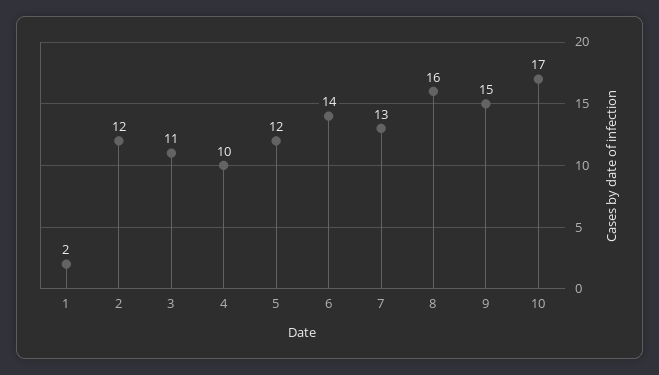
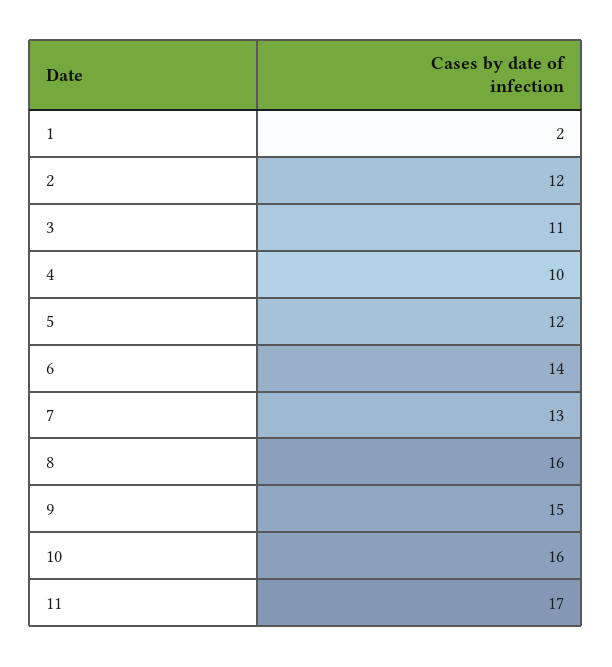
10: 17 -> 16
11: none -> 17

